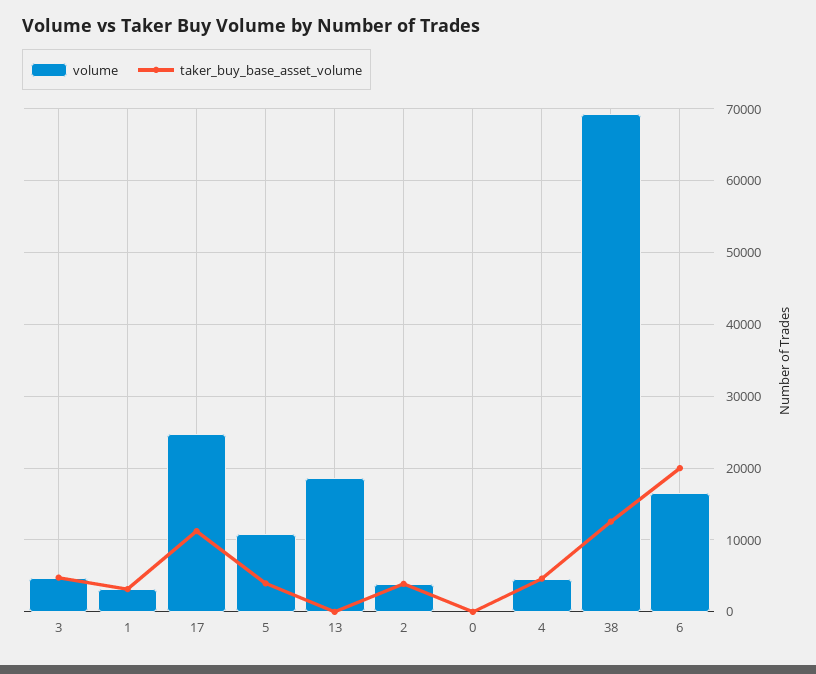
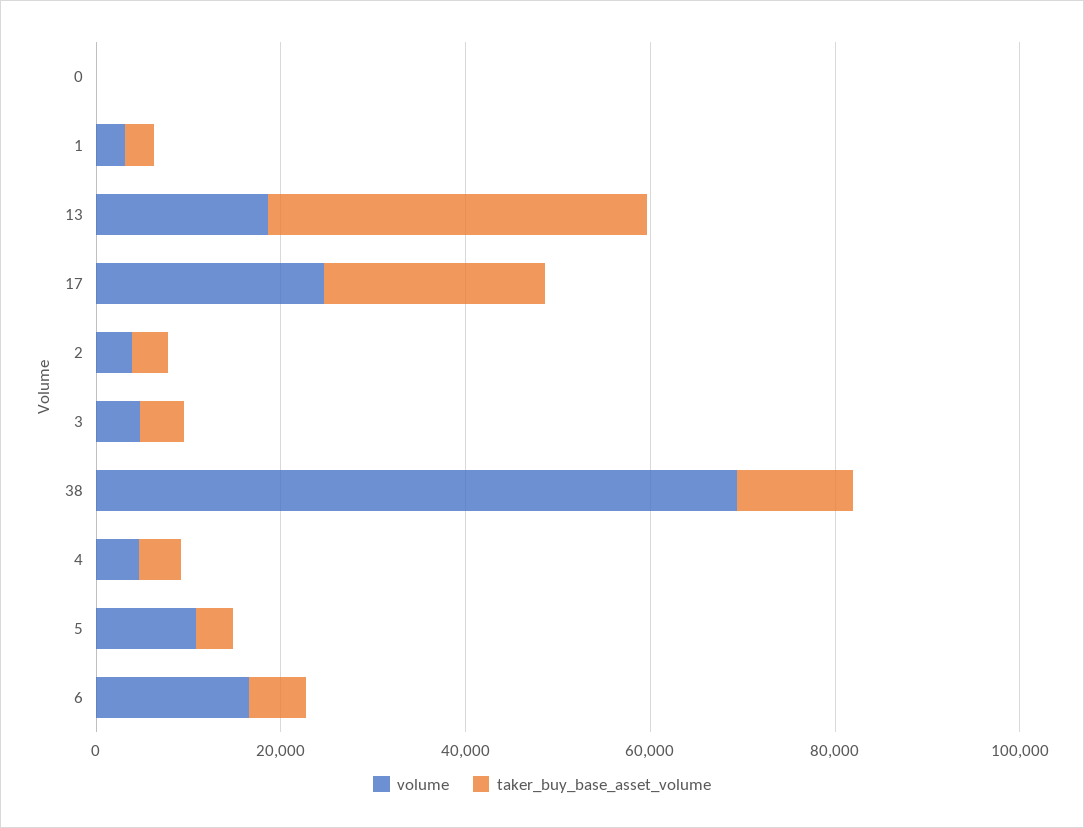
taker_buy_base_asset_volume, 17: 11000 -> 25000
taker_buy_base_asset_volume, 13: 0 -> 40000
taker_buy_base_asset_volume, 6: 20000 -> 5000

